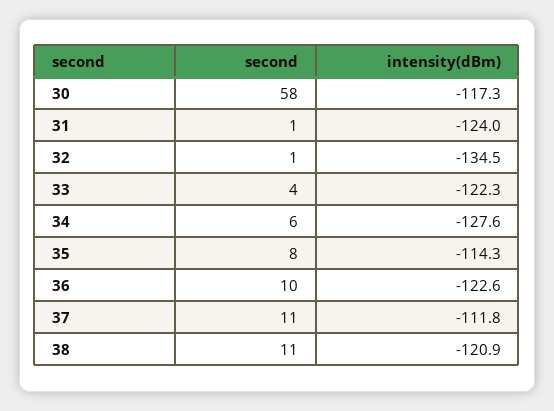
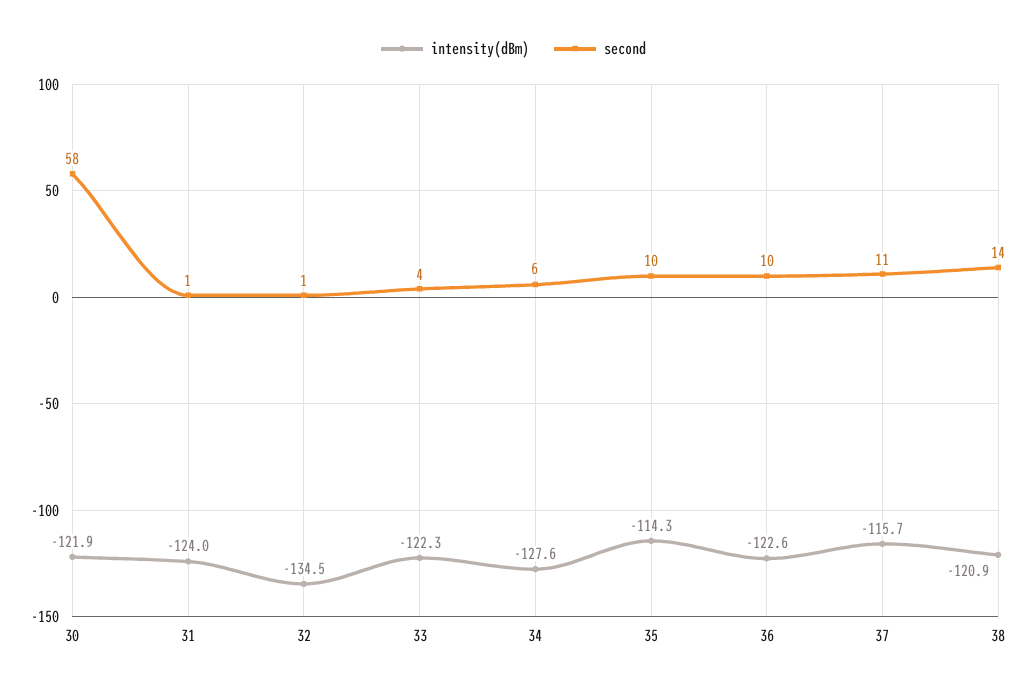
intensity(dBm), 30: -117.3 -> -121.9
second, 35: 8 -> 10
intensity(dBm), 37: -111.8 -> -115.7
second, 38: 11 -> 14

